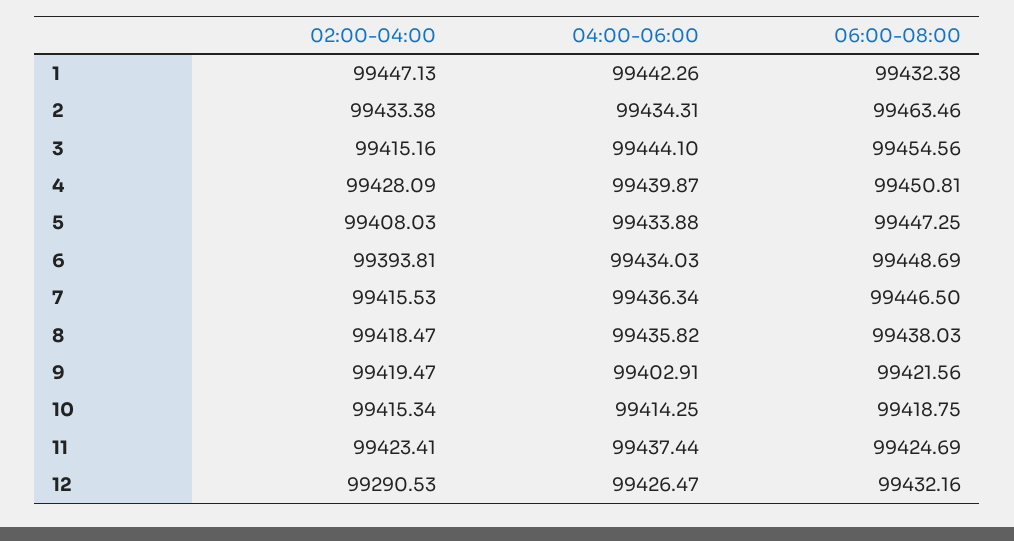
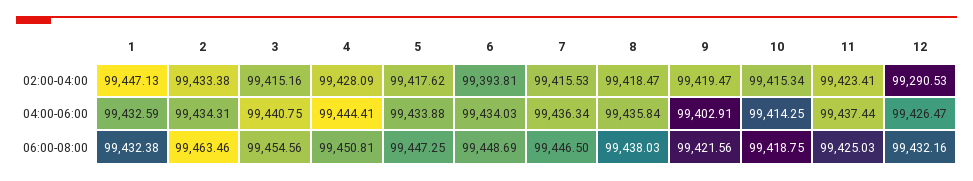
04:00-06:00, 1: 99442.26 -> 99432.59
04:00-06:00, 3: 99444.1 -> 99440.75
04:00-06:00, 4: 99439.87 -> 99444.41
02:00-04:00, 5: 99408.03 -> 99417.62
04:00-06:00, 8: 99435.82 -> 99435.84
06:00-08:00, 11: 99424.69 -> 99425.03

